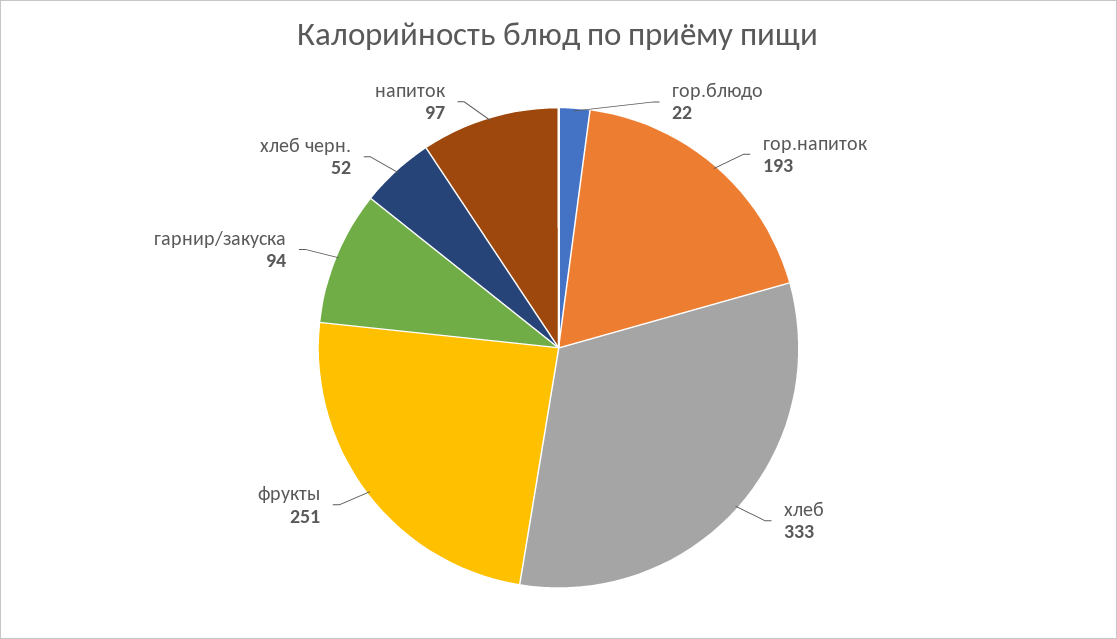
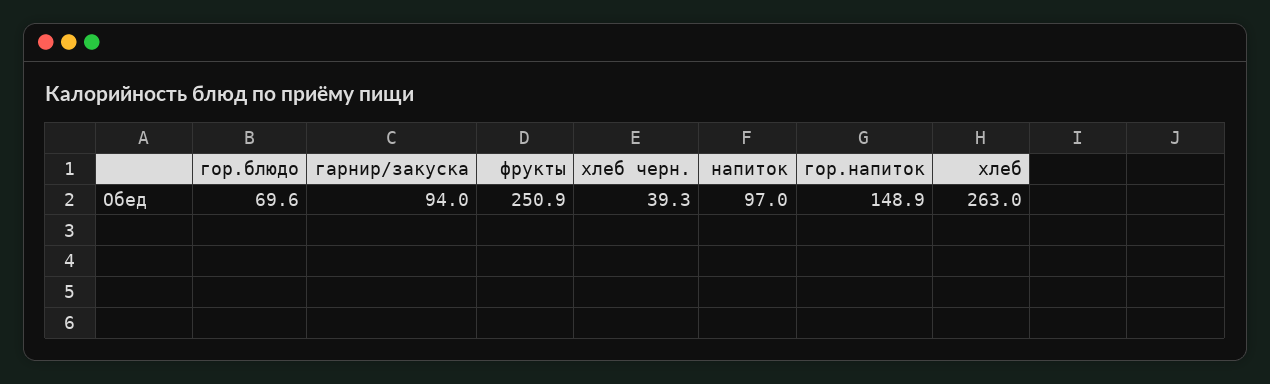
гор.блюдо: 22 -> 69.6
гор.напиток: 193 -> 148.9
хлеб: 333 -> 263
хлеб черн.: 52 -> 39.3

